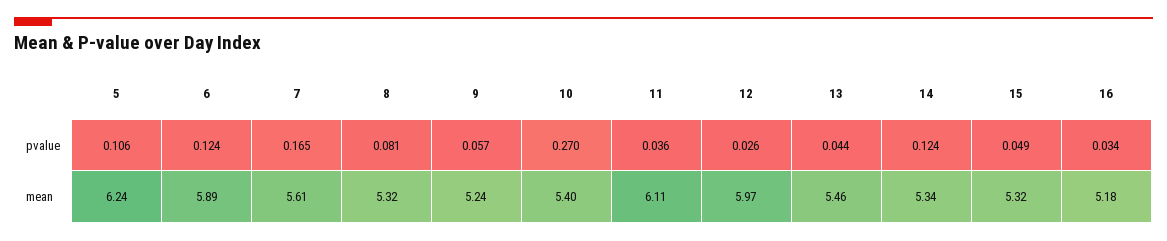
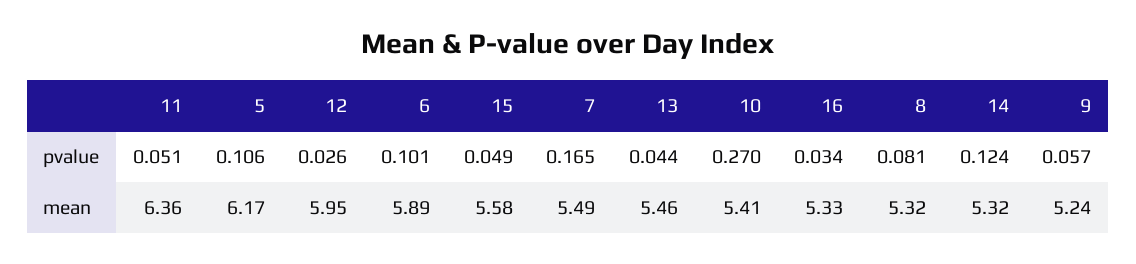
6, pvalue: 0.124 -> 0.101
11, pvalue: 0.036 -> 0.051
5, mean: 6.24 -> 6.17
7, mean: 5.61 -> 5.49
10, mean: 5.4 -> 5.41
11, mean: 6.11 -> 6.36
12, mean: 5.97 -> 5.95
14, mean: 5.34 -> 5.32
15, mean: 5.32 -> 5.58
16, mean: 5.18 -> 5.33

